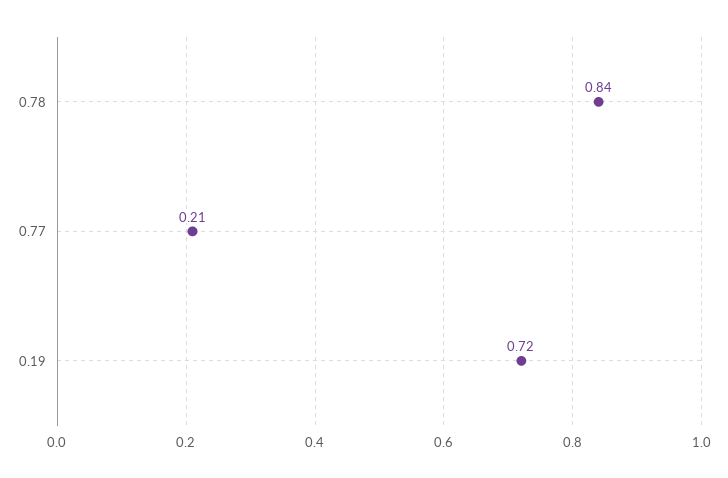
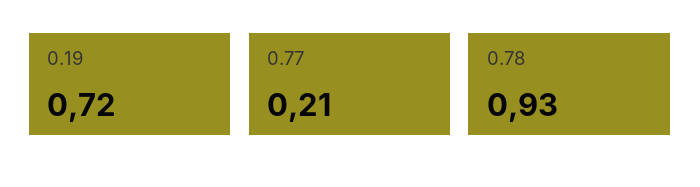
0.78: 0.84 -> 0.93

